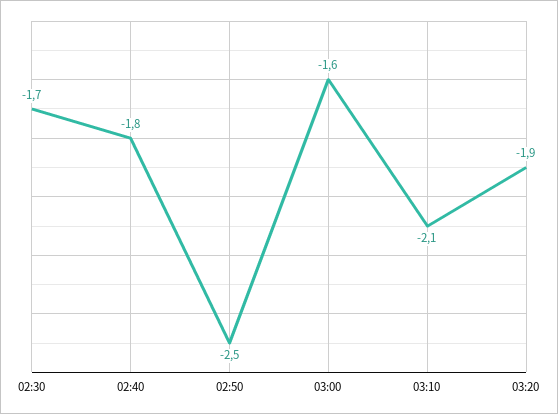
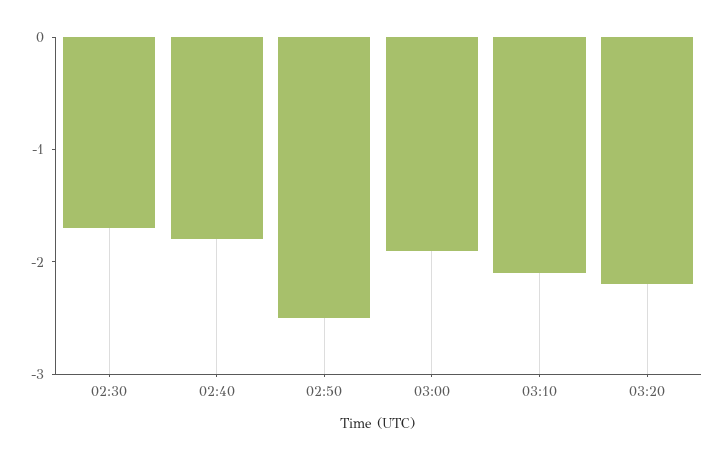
03:00: -1.6 -> -1.9
03:20: -1.9 -> -2.2

